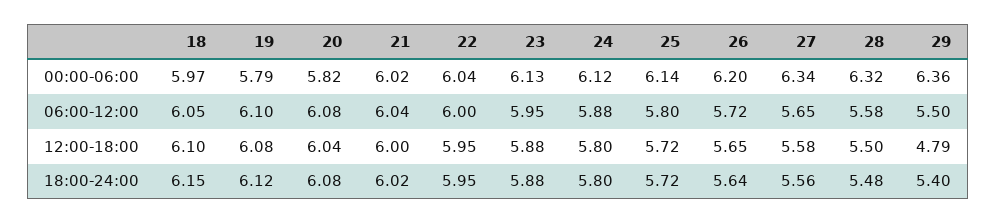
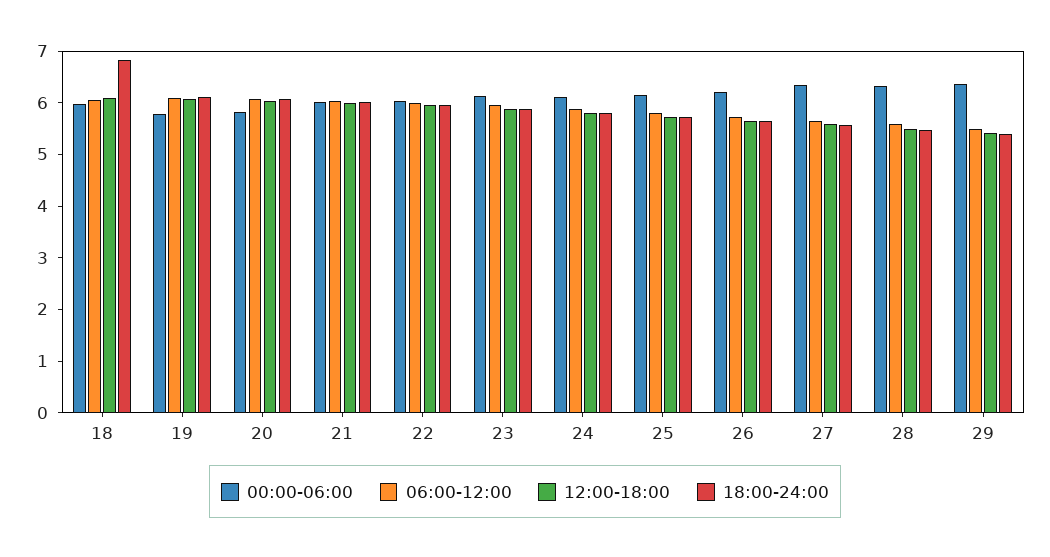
12:00-18:00, 29: 4.79 -> 5.4
18:00-24:00, 18: 6.15 -> 6.8

